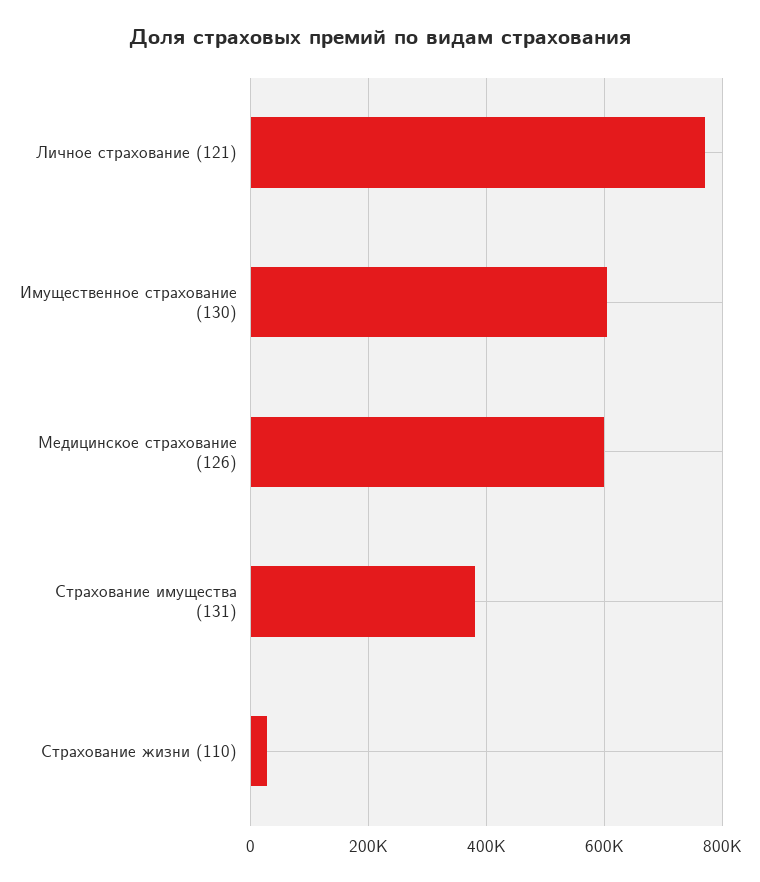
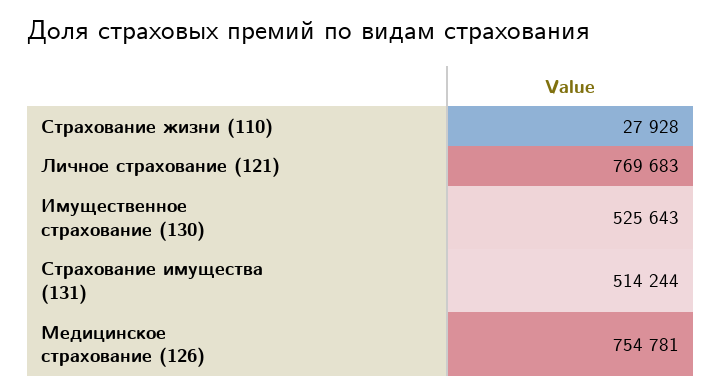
Имущественное страхование (130): 600000 -> 525643
Медицинское страхование (126): 600000 -> 754781
Страхование имущества (131): 380000 -> 514244

